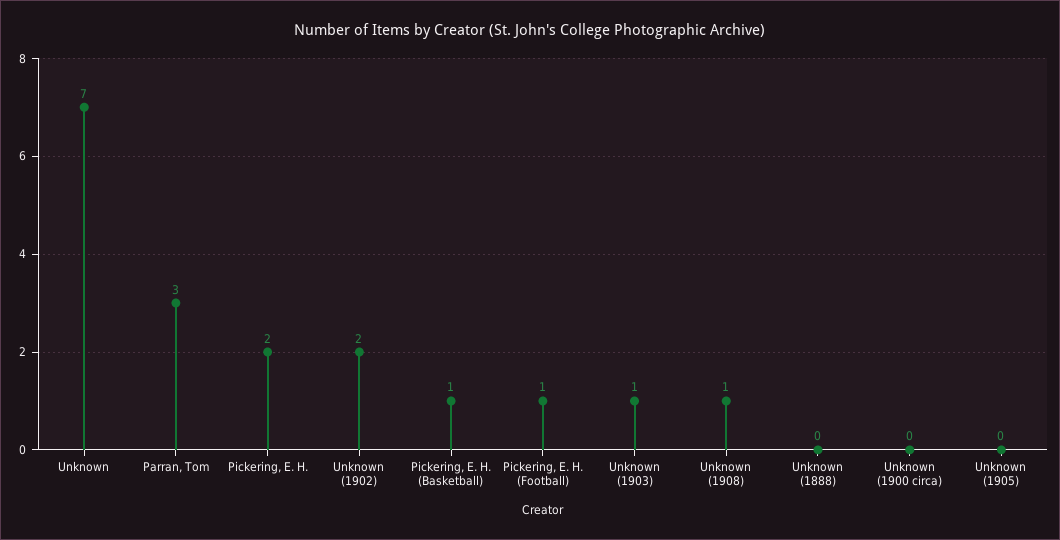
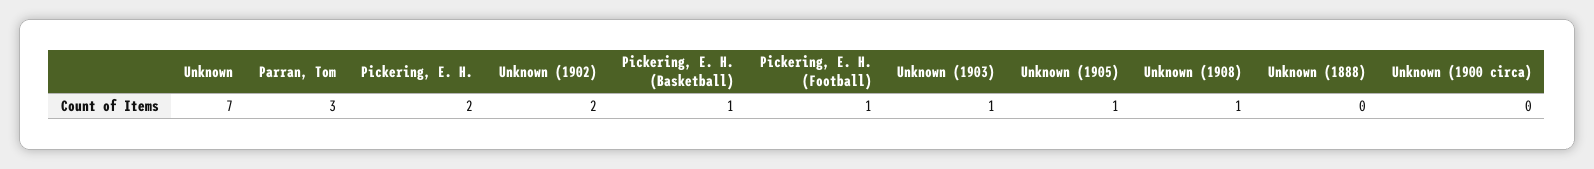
Unknown (1905): 0 -> 1

